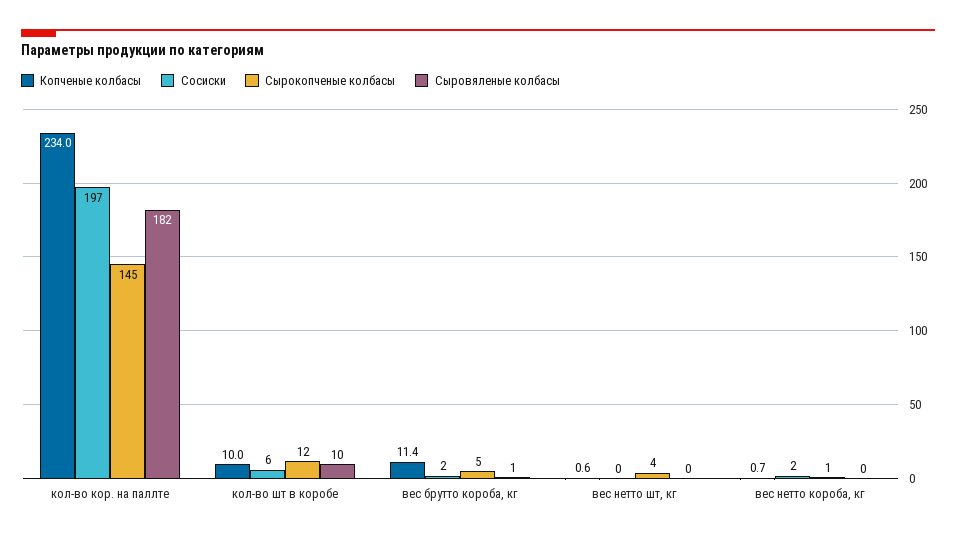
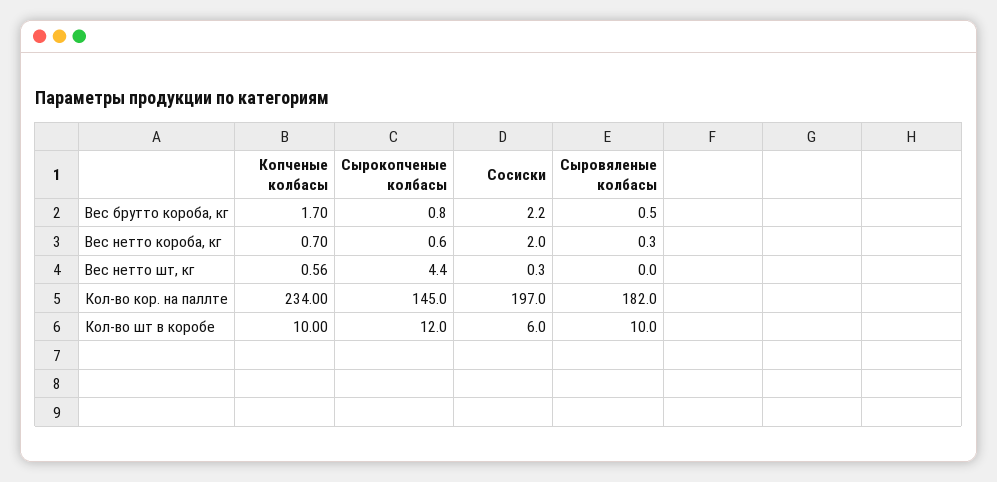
Копченые колбасы, вес брутто короба, кг: 11.4 -> 1.7
Сырокопченые колбасы, вес брутто короба, кг: 5 -> 0.8

